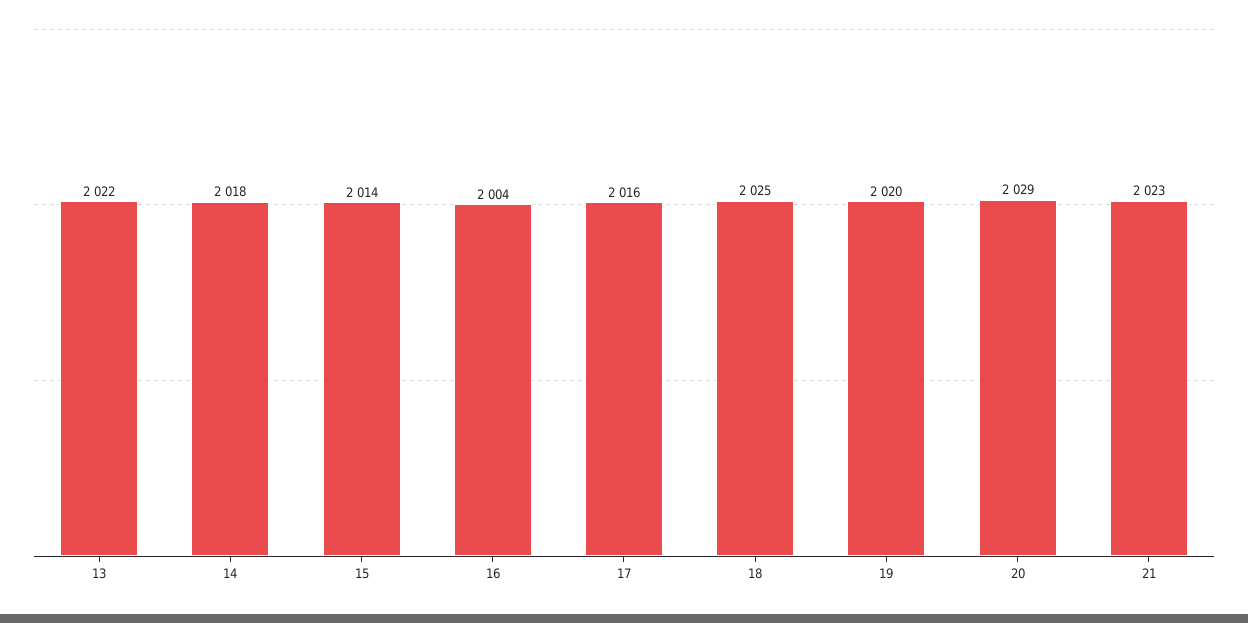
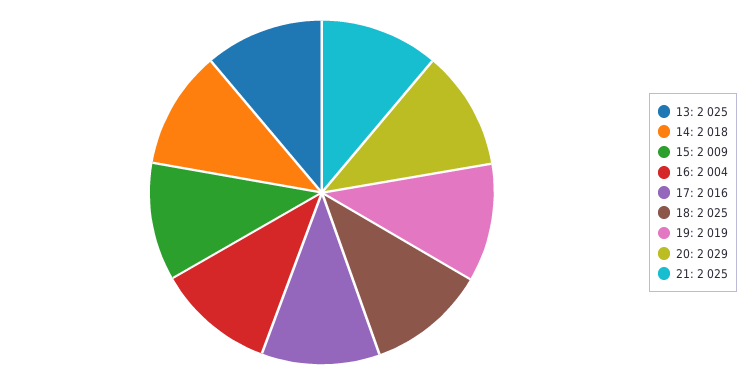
13: 2022 -> 2025
15: 2014 -> 2009
19: 2020 -> 2019
21: 2023 -> 2025

